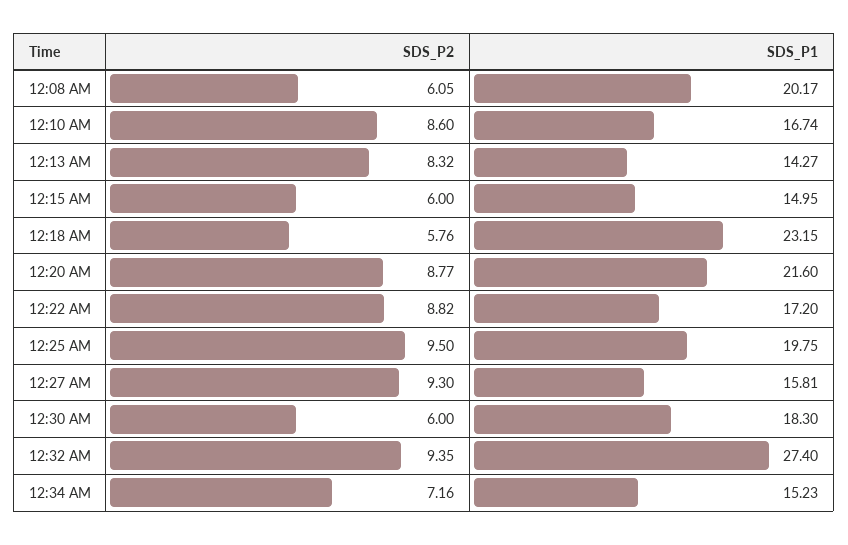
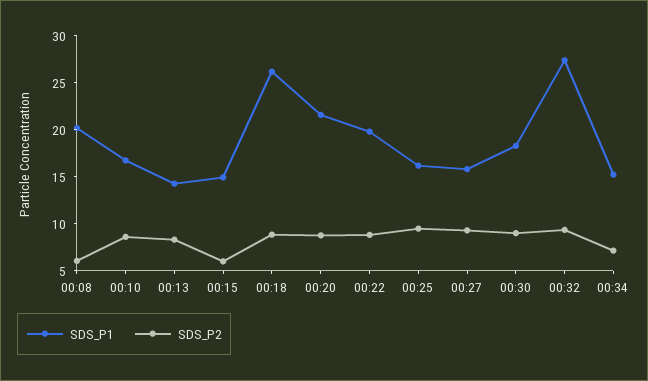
SDS_P2, 12:18 AM: 5.76 -> 9
SDS_P1, 12:18 AM: 23.15 -> 26
SDS_P1, 12:22 AM: 17.2 -> 20
SDS_P1, 12:25 AM: 19.75 -> 16
SDS_P2, 12:30 AM: 6 -> 9

